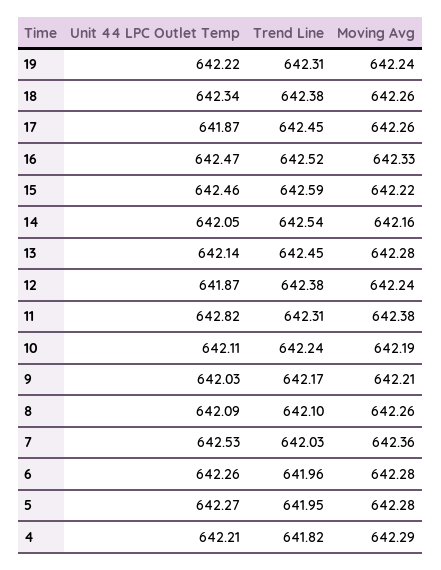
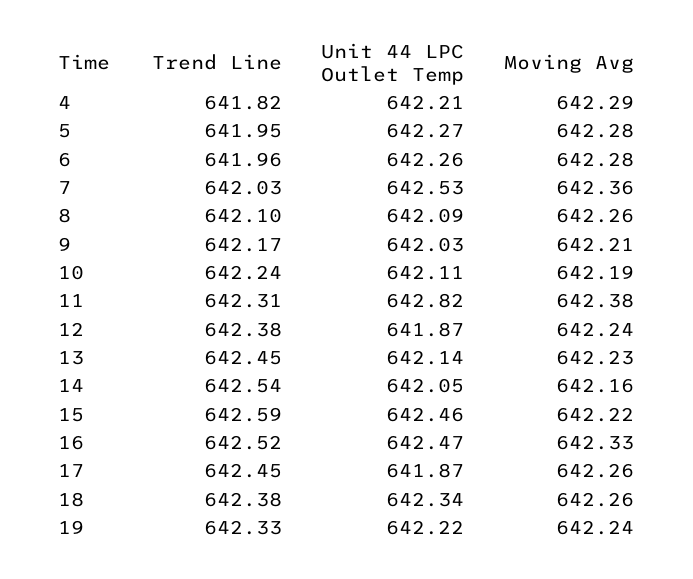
Trend Line, 19: 642.31 -> 642.33
Moving Avg, 13: 642.28 -> 642.23

